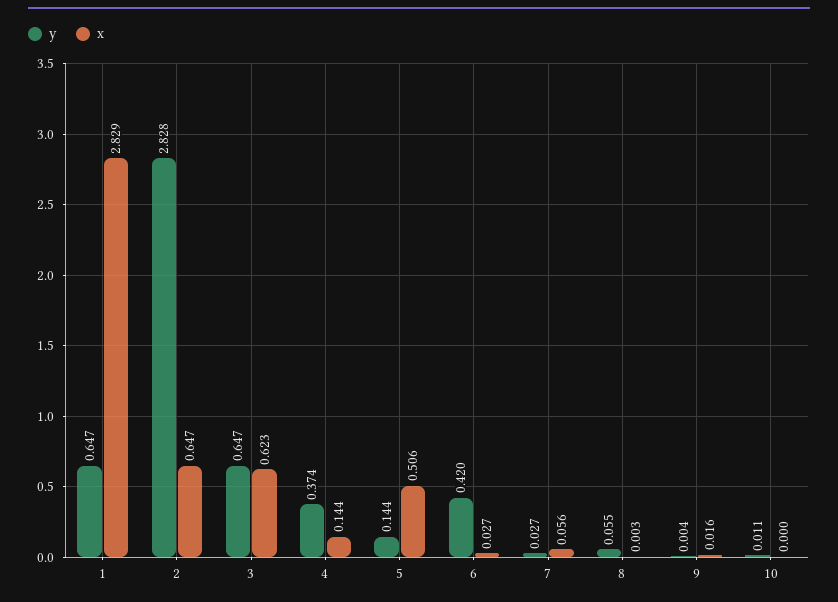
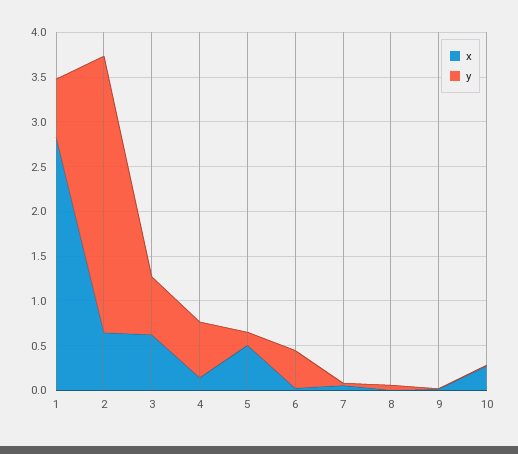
y, 2: 2.828 -> 3.1
y, 4: 0.374 -> 0.6
x, 10: 0 -> 0.3

